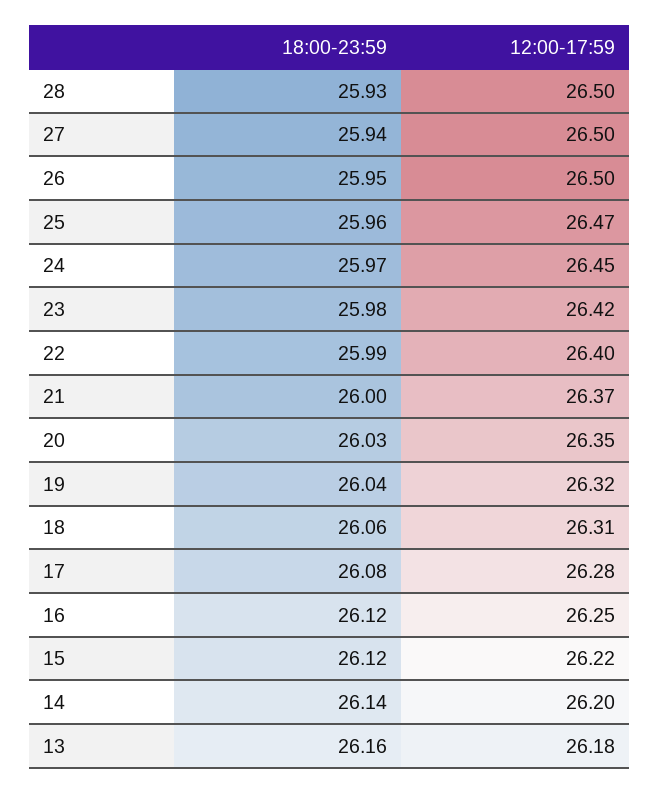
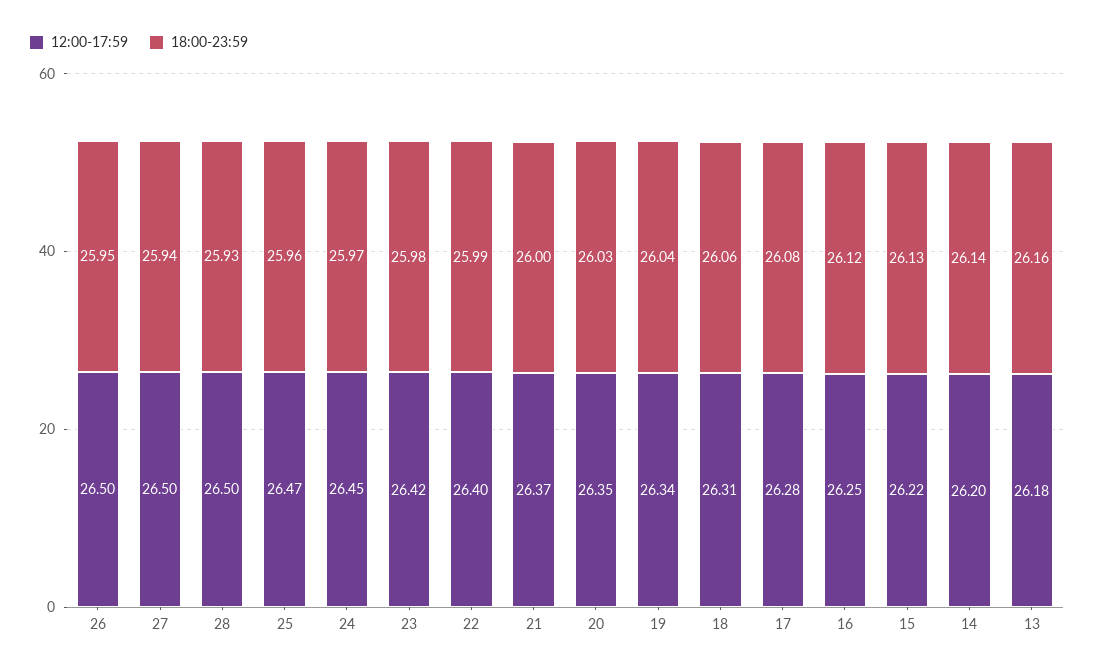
12:00-17:59, 19: 26.32 -> 26.34
18:00-23:59, 15: 26.12 -> 26.13

